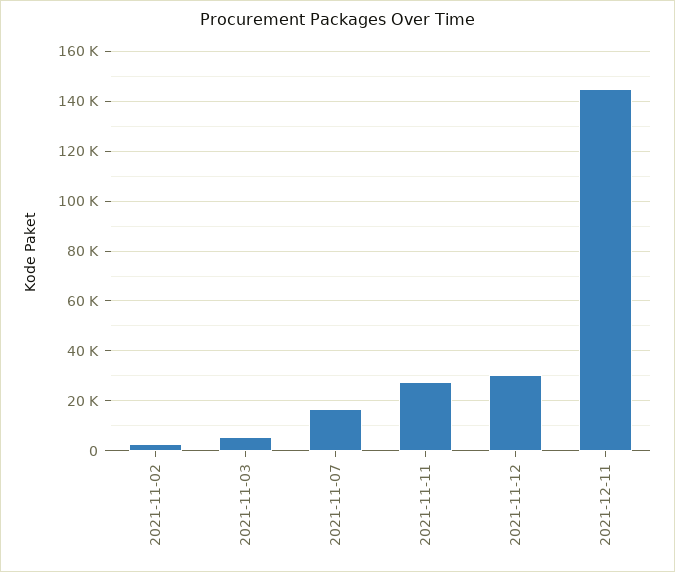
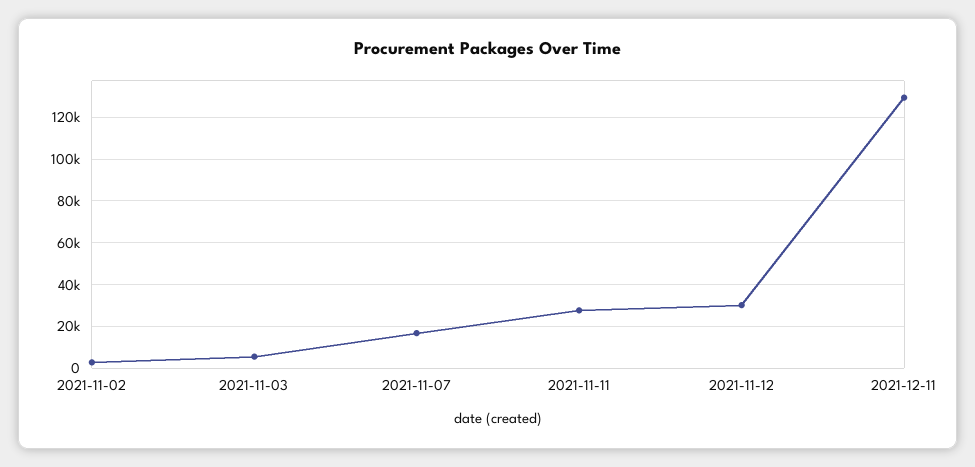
2021-12-11: 145000 -> 130000

